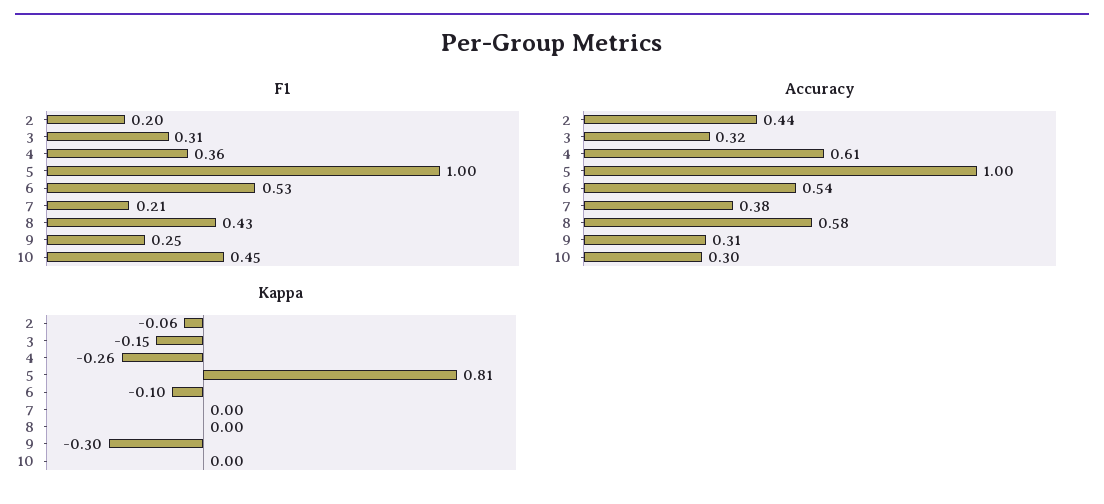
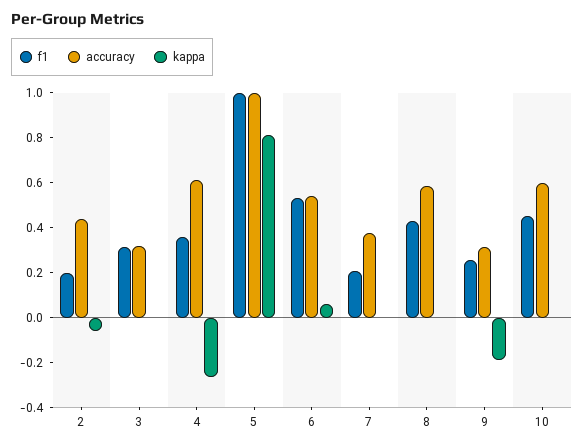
Accuracy, 10: 0.3 -> 0.6
Kappa, 3: -0.15 -> 0
Kappa, 6: -0.1 -> 0.05
Kappa, 9: -0.3 -> -0.2

